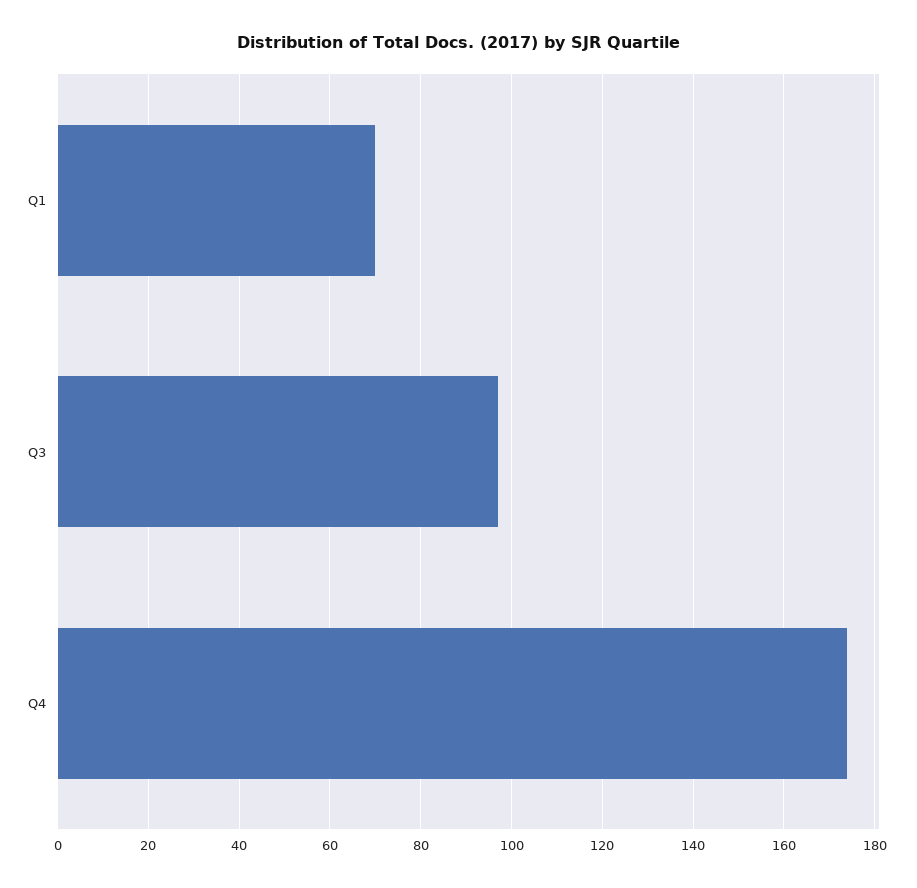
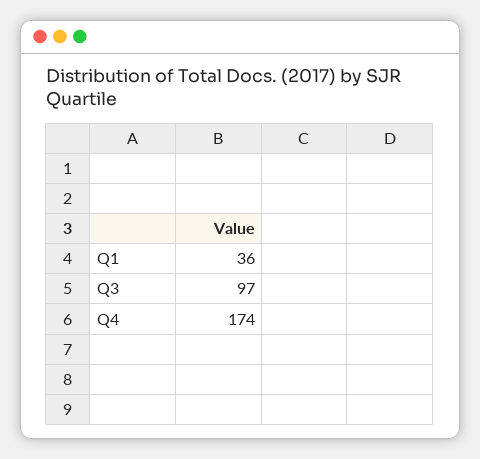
Q1: 70 -> 36

